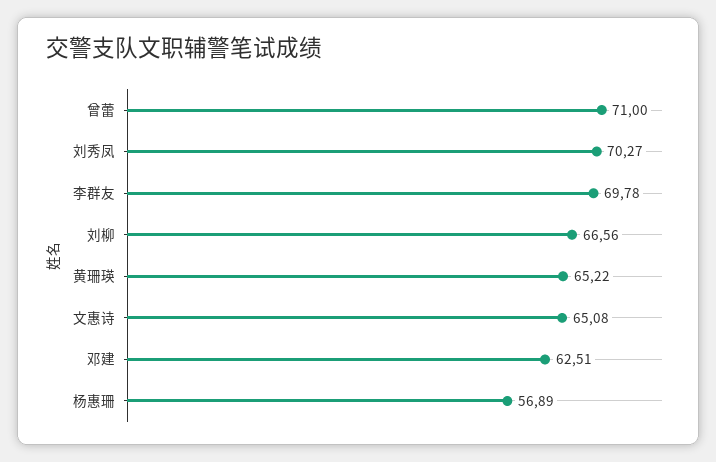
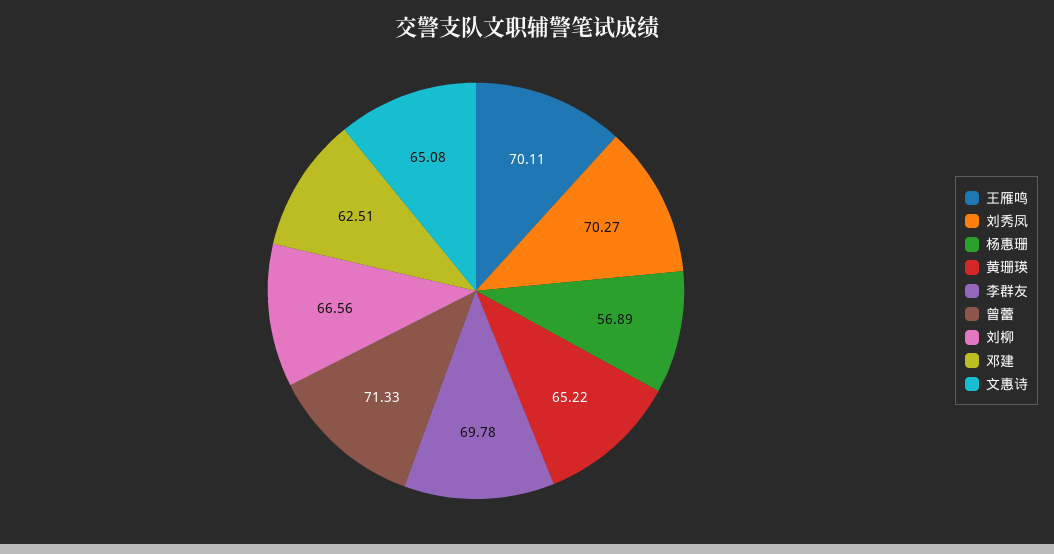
曾蕾: 71 -> 71.33
王雁鸣: none -> 70.11

